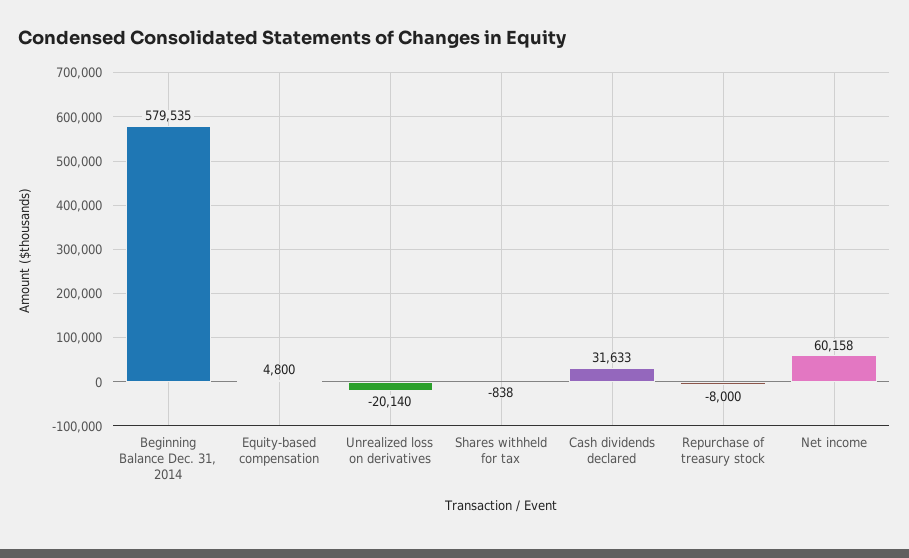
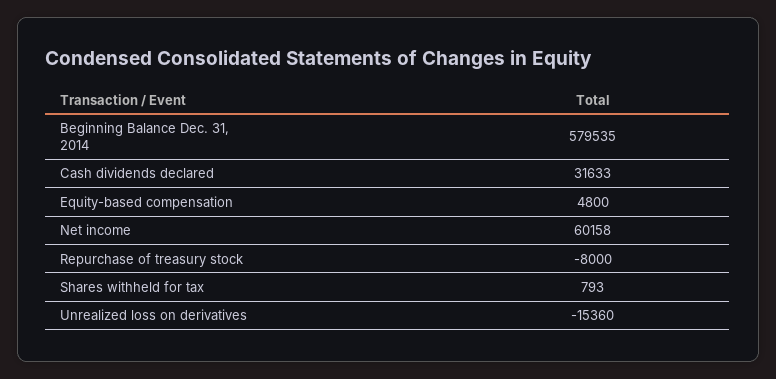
Unrealized loss on derivatives: -20140 -> -15360
Shares withheld for tax: -838 -> 793

